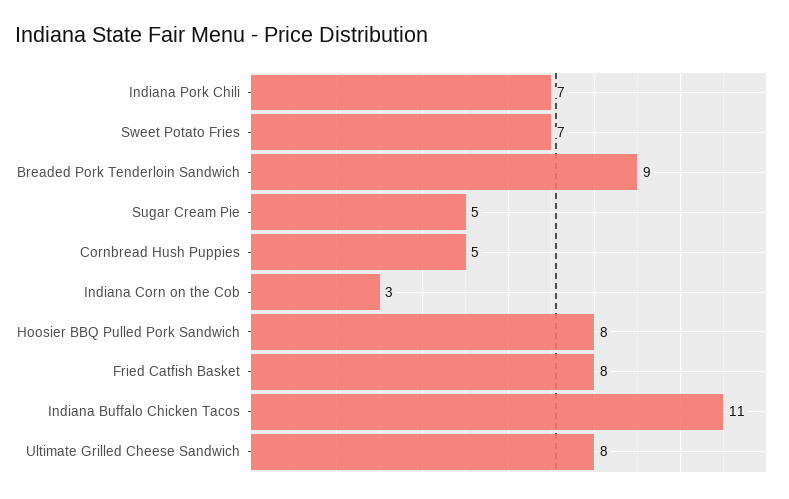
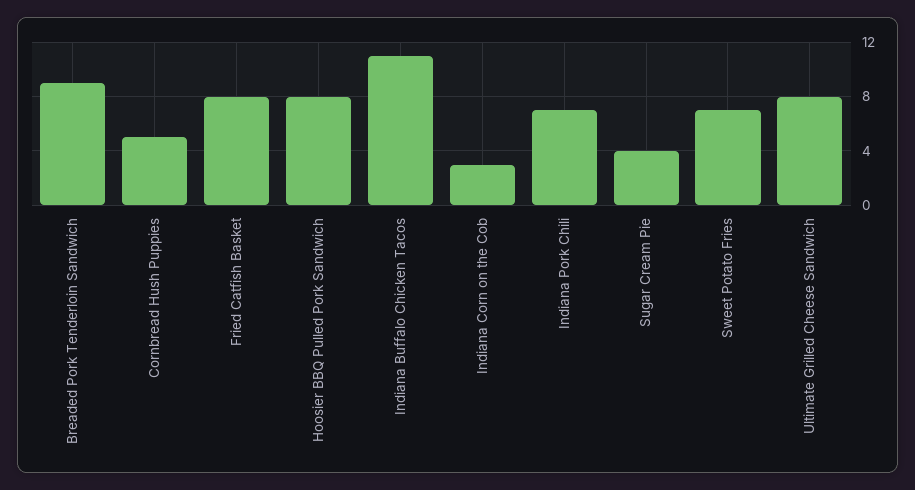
Sugar Cream Pie: 5 -> 4

